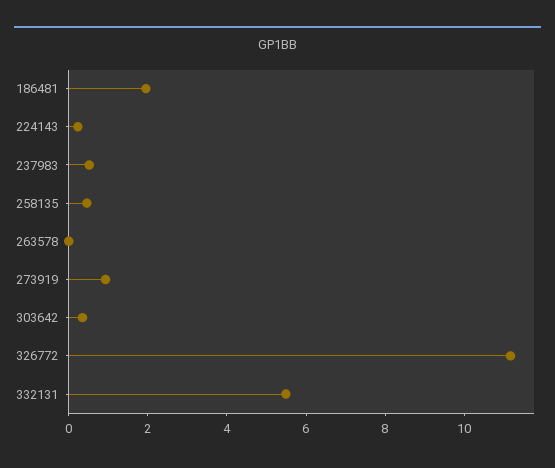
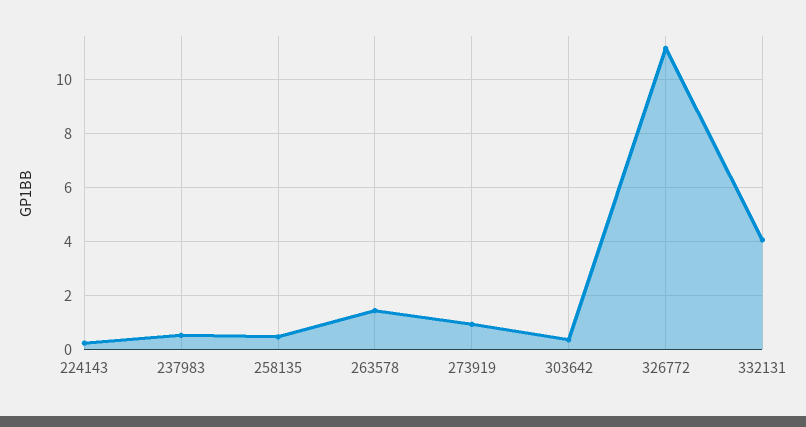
186481: 2 -> none
263578: 0 -> 1.5
332131: 5.5 -> 4

